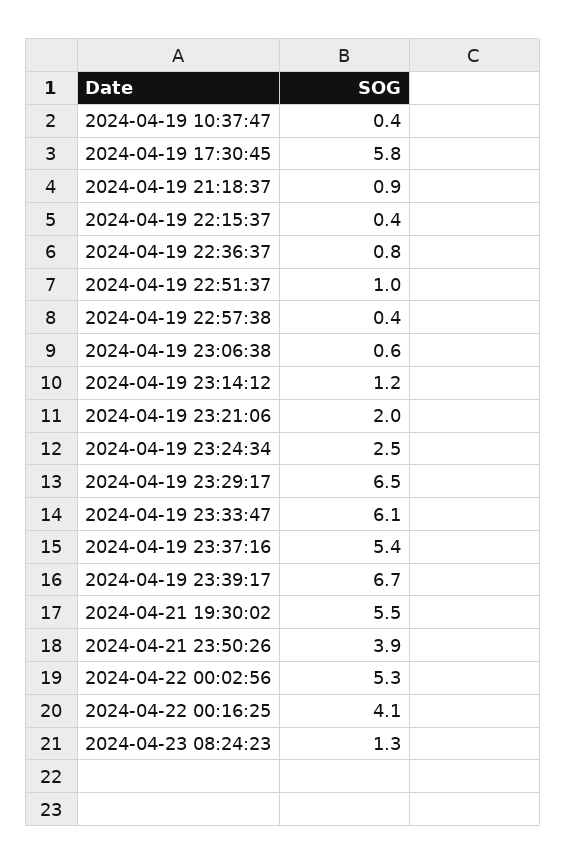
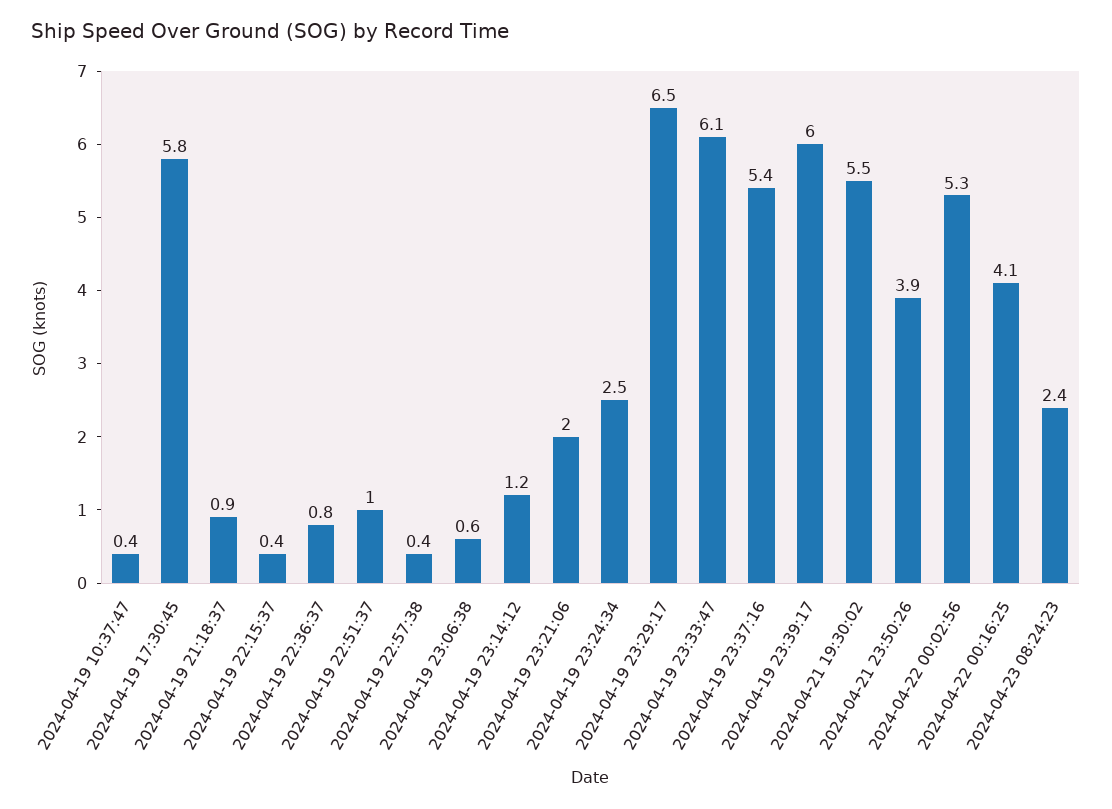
2024-04-19 23:39:17: 6.7 -> 6
2024-04-23 08:24:23: 1.3 -> 2.4

